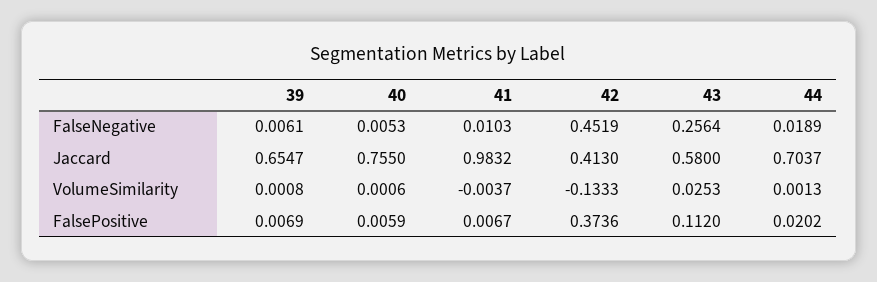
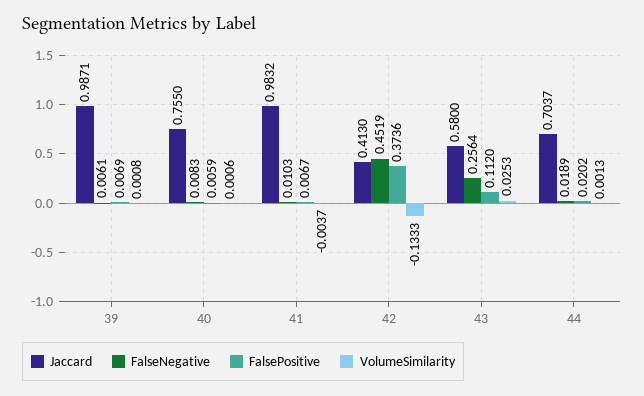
FalseNegative, 40: 0.0053 -> 0.0083
Jaccard, 39: 0.6547 -> 0.9871

